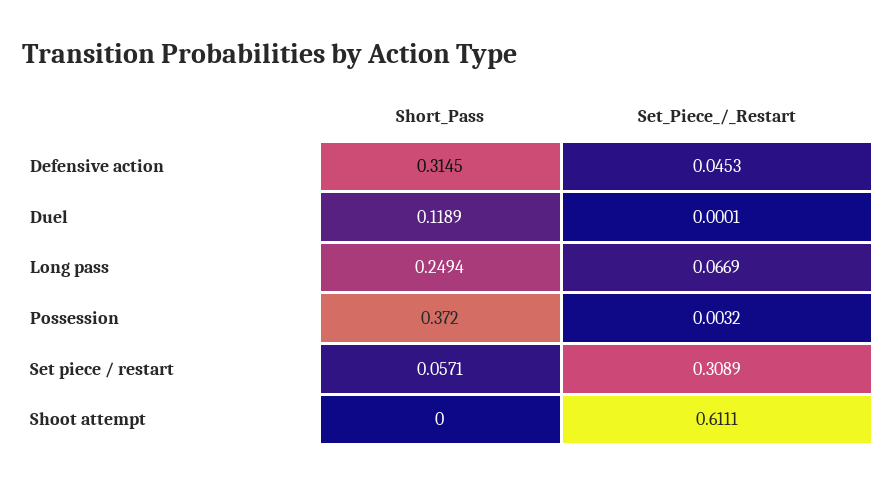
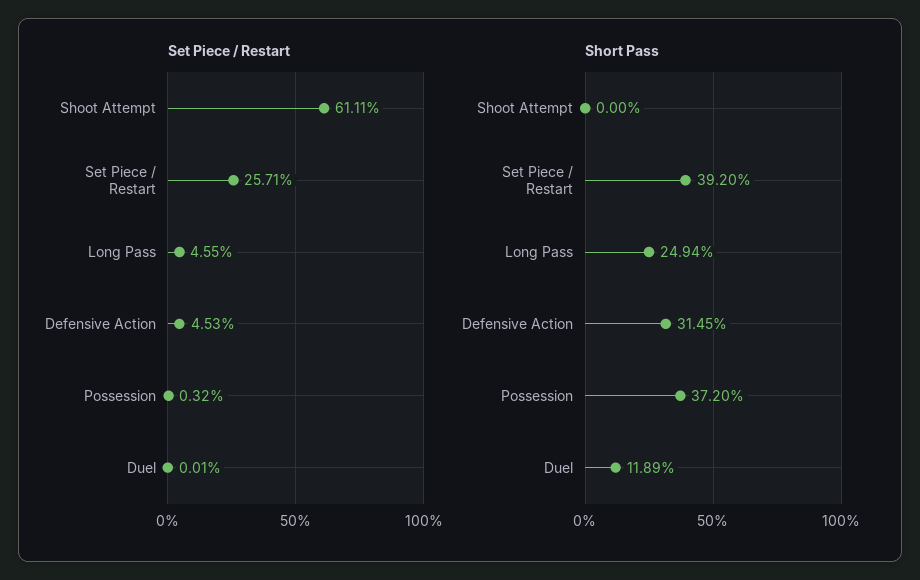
Set_Piece_/_Restart, Long pass: 0.0669 -> 0.0455
Short_Pass, Set piece / restart: 0.0571 -> 0.392
Set_Piece_/_Restart, Set piece / restart: 0.3089 -> 0.2571

